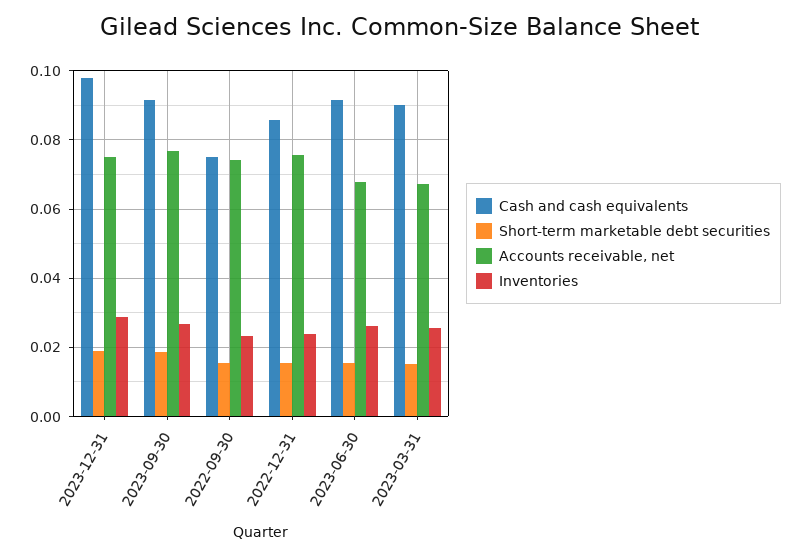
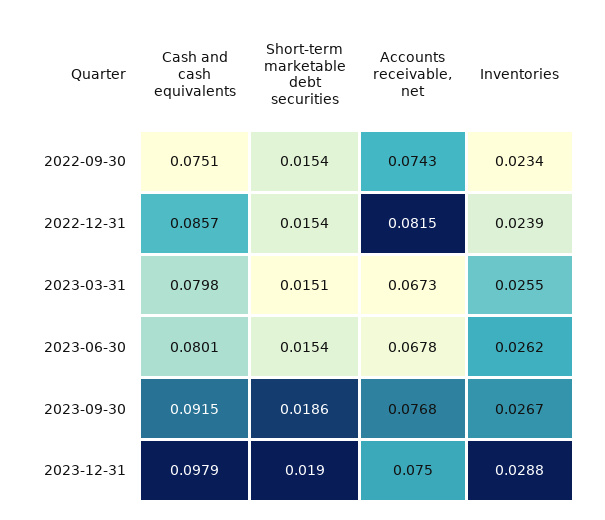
Accounts receivable, net, 2022-12-31: 0.076 -> 0.0815
Cash and cash equivalents, 2023-06-30: 0.092 -> 0.0801
Cash and cash equivalents, 2023-03-31: 0.09 -> 0.0798

